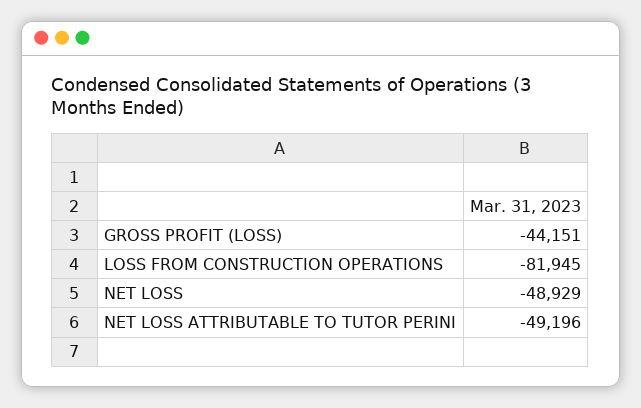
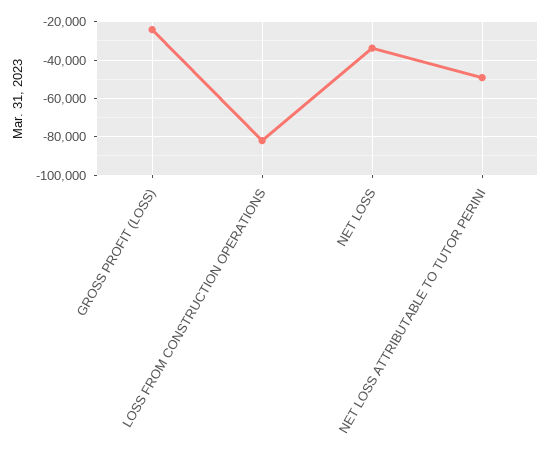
GROSS PROFIT (LOSS): -44151 -> -25000
NET LOSS: -48929 -> -35000

